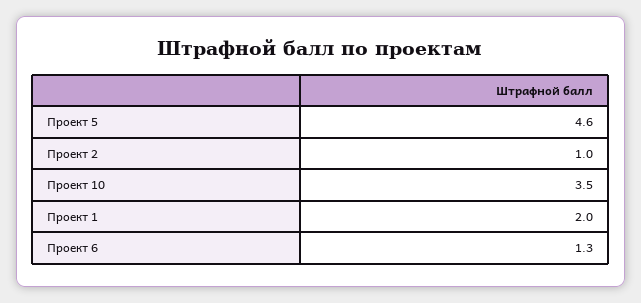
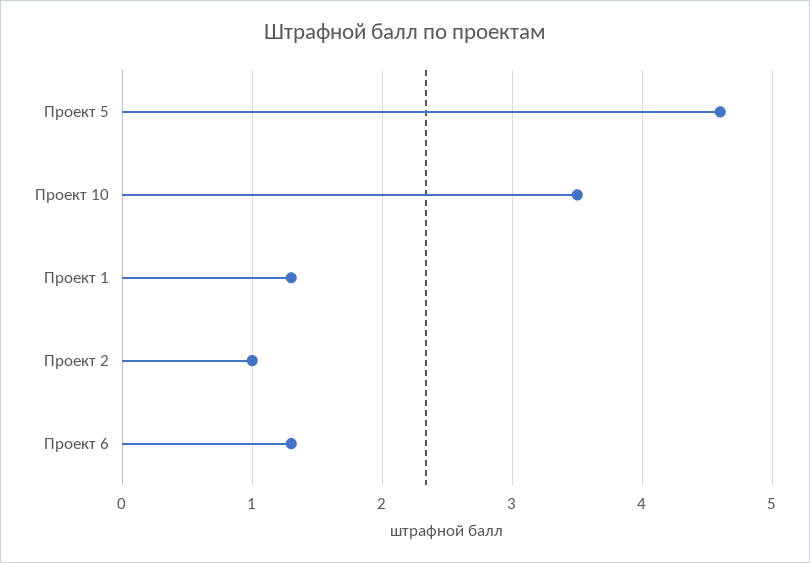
Проект 1: 2 -> 1.3

